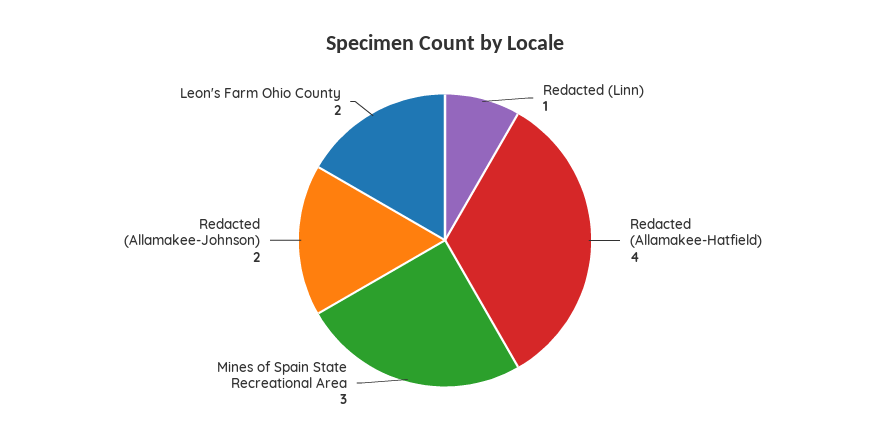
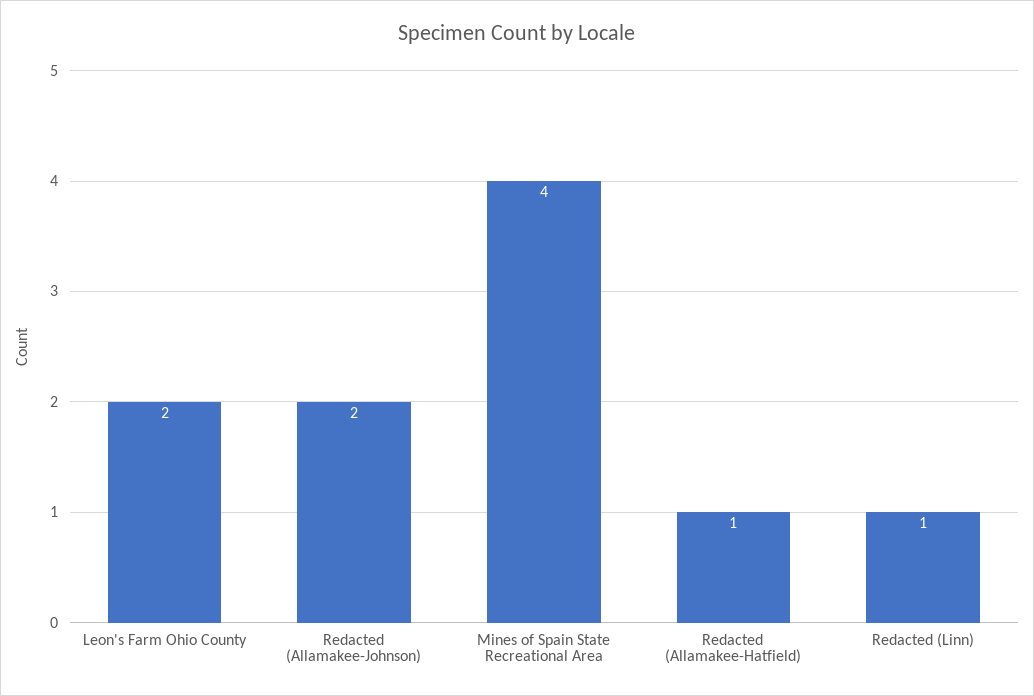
Redacted (Allamakee-Hatfield): 4 -> 1
Mines of Spain State Recreational Area: 3 -> 4

